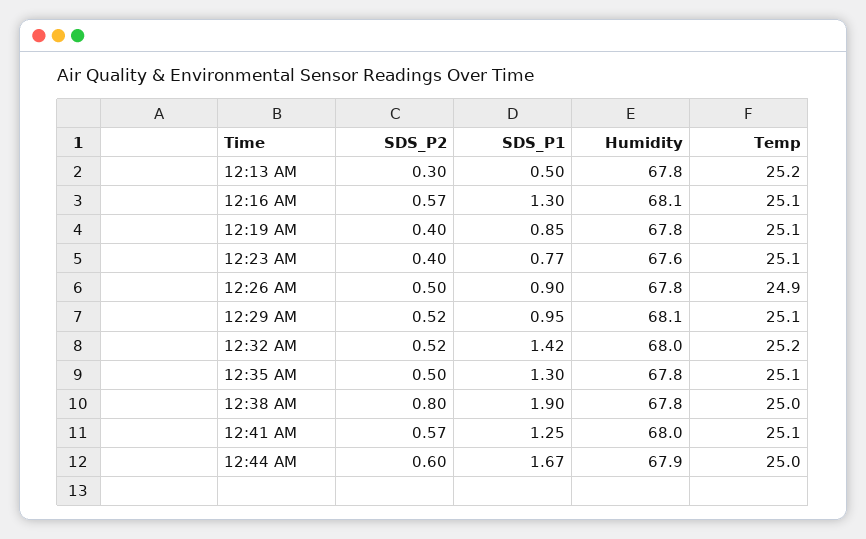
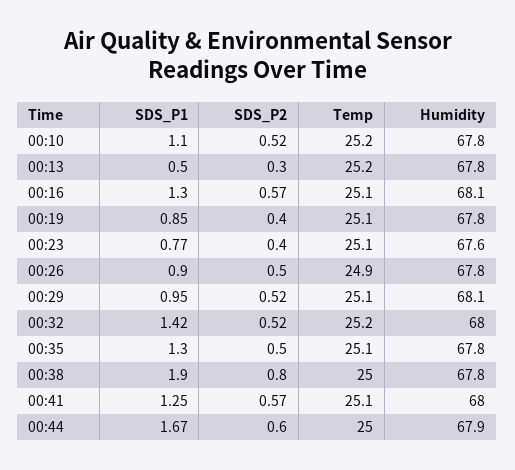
SDS_P1, 00:10: none -> 1.1
SDS_P2, 00:10: none -> 0.52
Temp, 00:10: none -> 25.2
Humidity, 00:10: none -> 67.8

